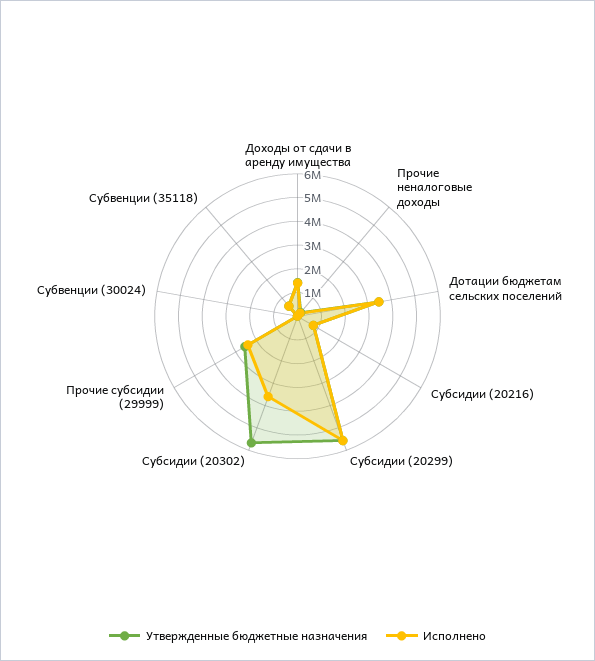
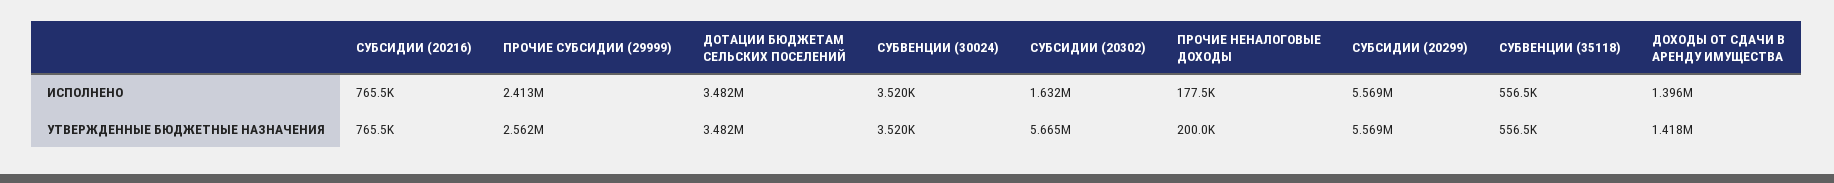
Исполнено, Субсидии (20302): 3500000 -> 1632000

